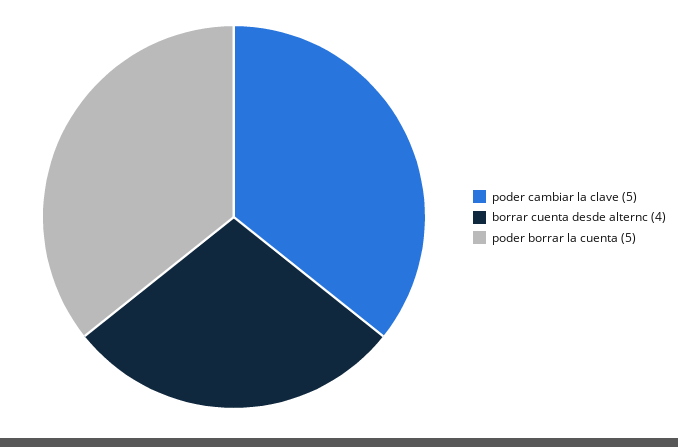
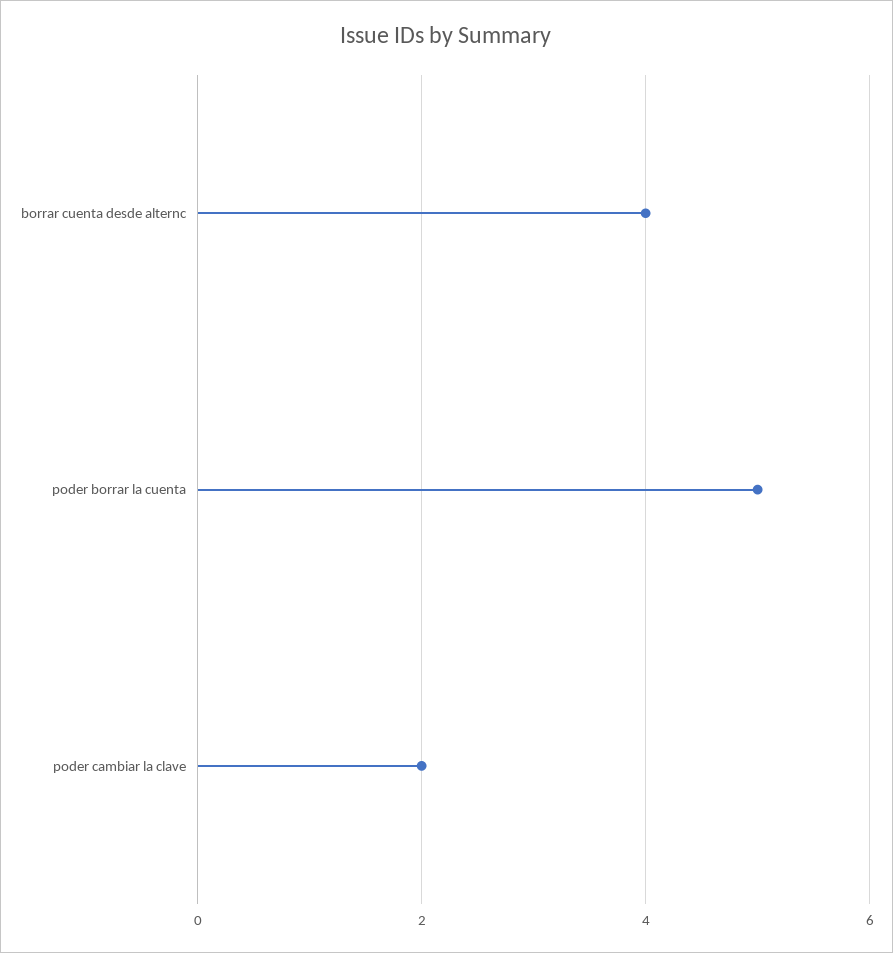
poder cambiar la clave: 5 -> 2

